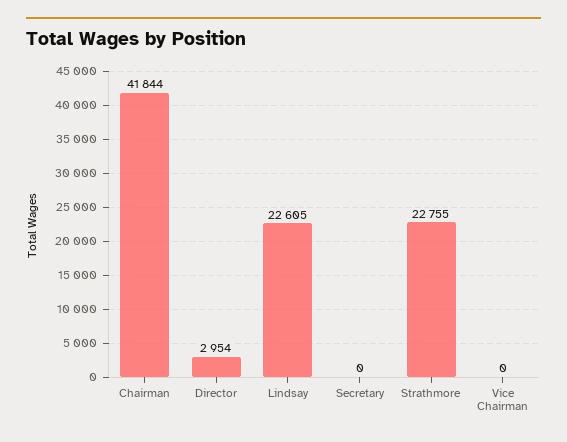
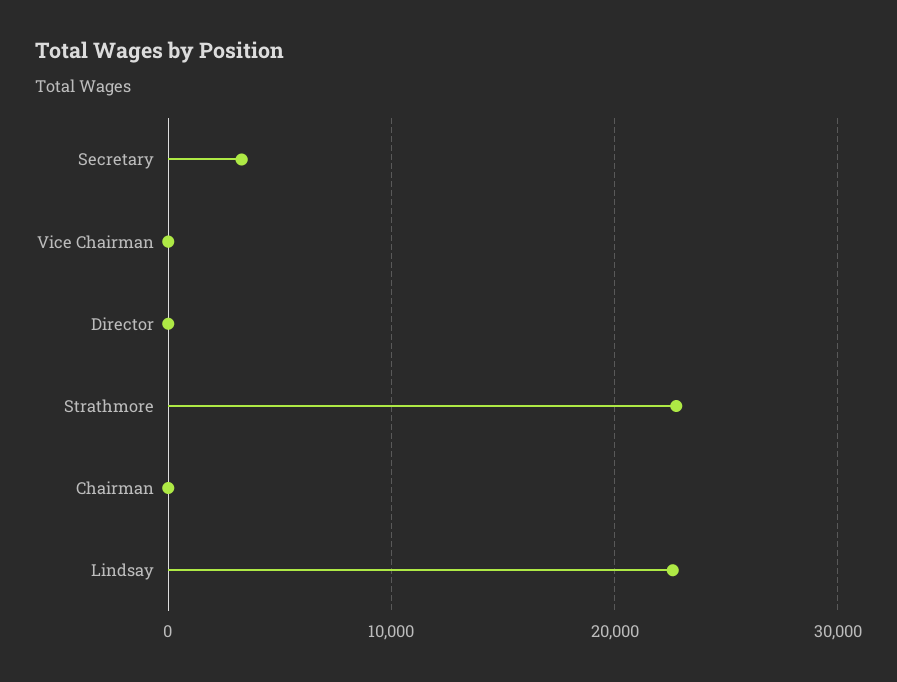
Chairman: 41844 -> 0
Director: 2954 -> 0
Secretary: 0 -> 3000

